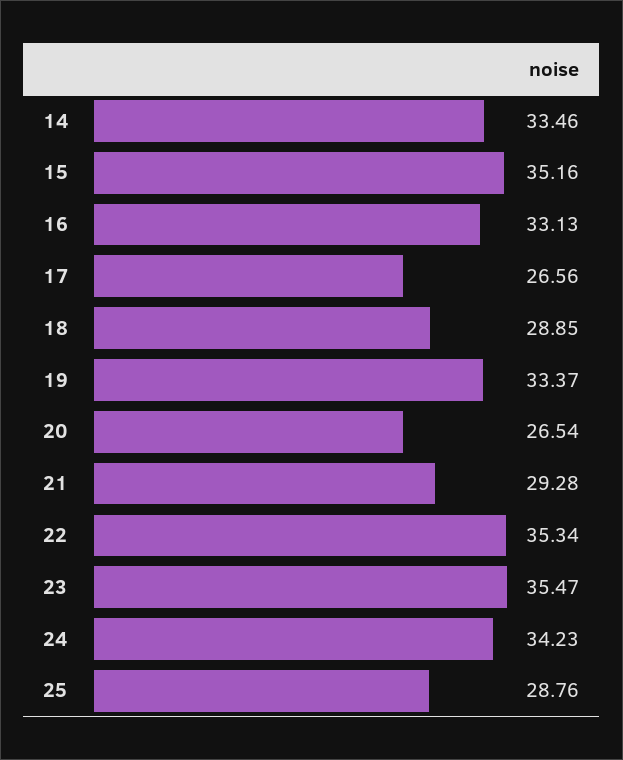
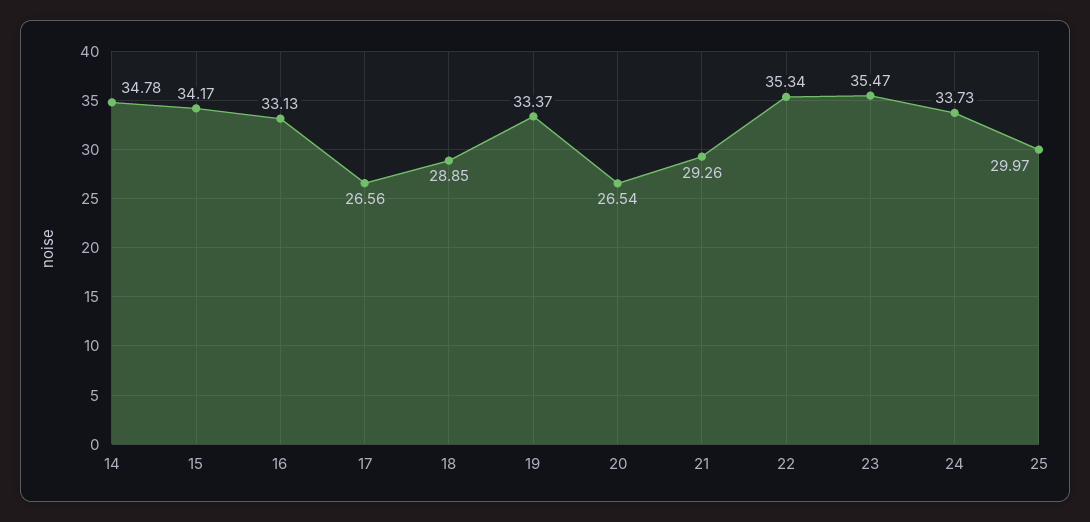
14: 33.46 -> 34.78
15: 35.16 -> 34.17
21: 29.28 -> 29.26
24: 34.23 -> 33.73
25: 28.76 -> 29.97

